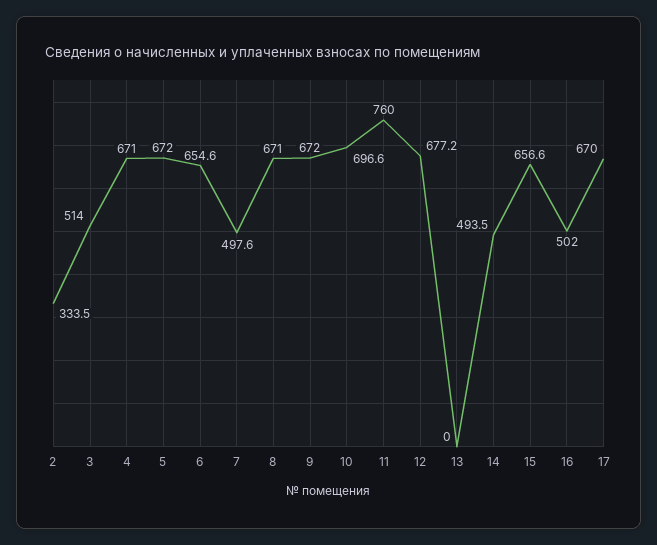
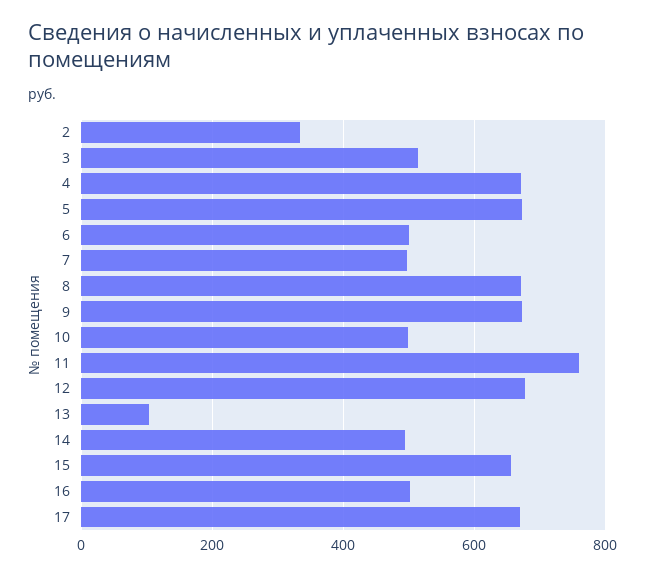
6: 654.6 -> 500
10: 696.6 -> 500
13: 0 -> 100

